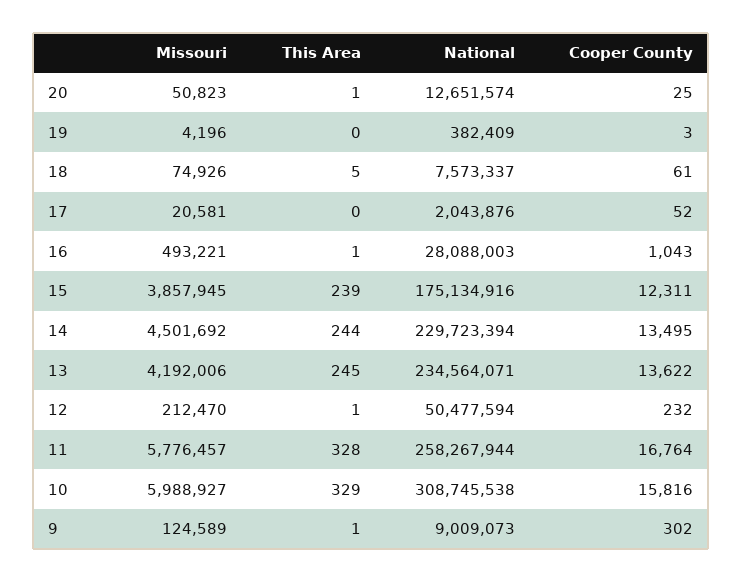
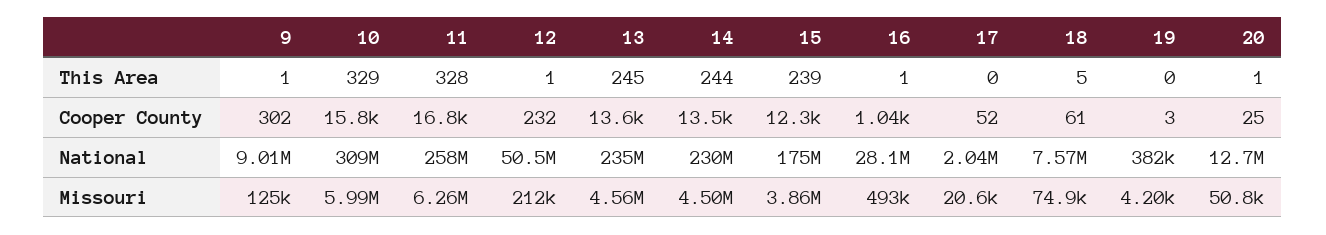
Missouri, 13: 4192006 -> 4560000
Missouri, 11: 5776457 -> 6260000

